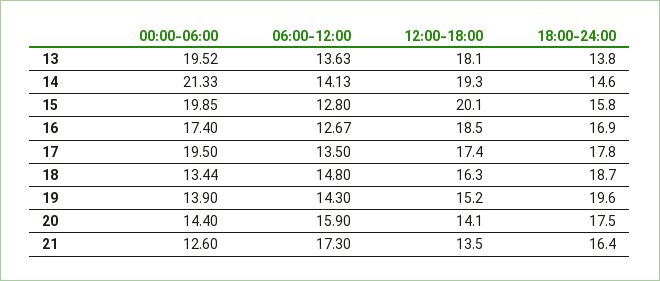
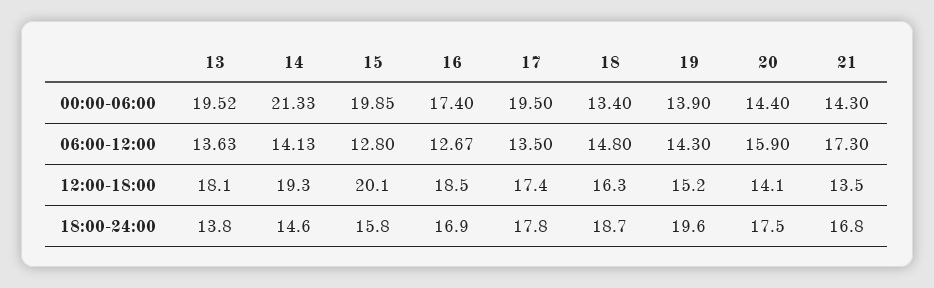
00:00-06:00, 18: 13.44 -> 13.4
00:00-06:00, 21: 12.6 -> 14.3
18:00-24:00, 21: 16.4 -> 16.8

